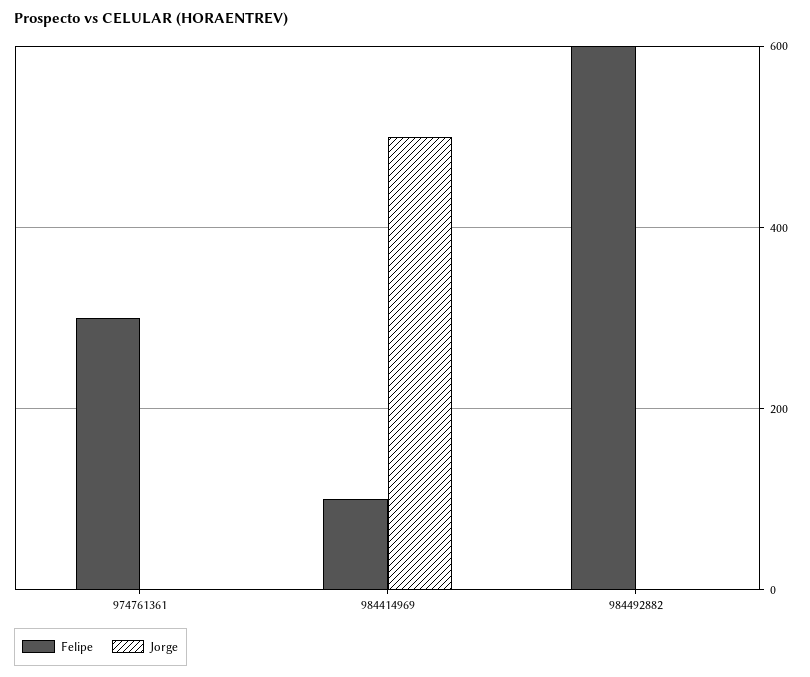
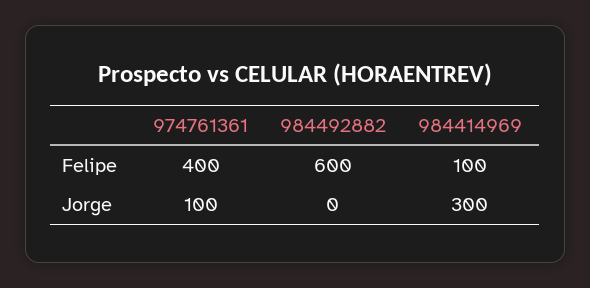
Felipe, 974761361: 300 -> 400
Jorge, 974761361: 0 -> 100
Jorge, 984414969: 500 -> 300

